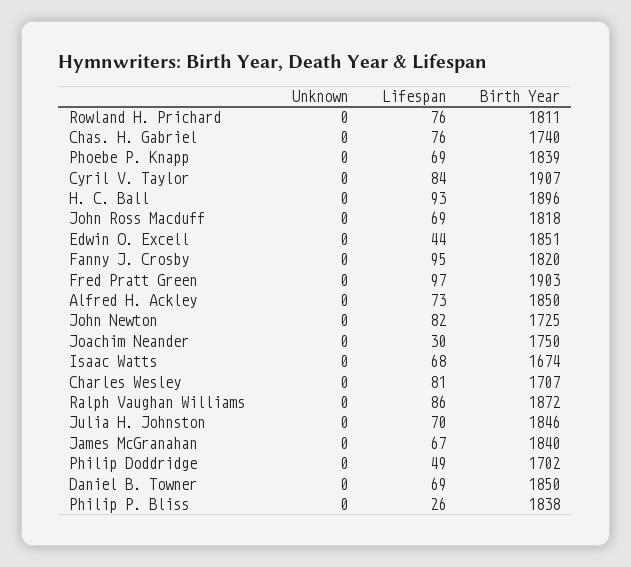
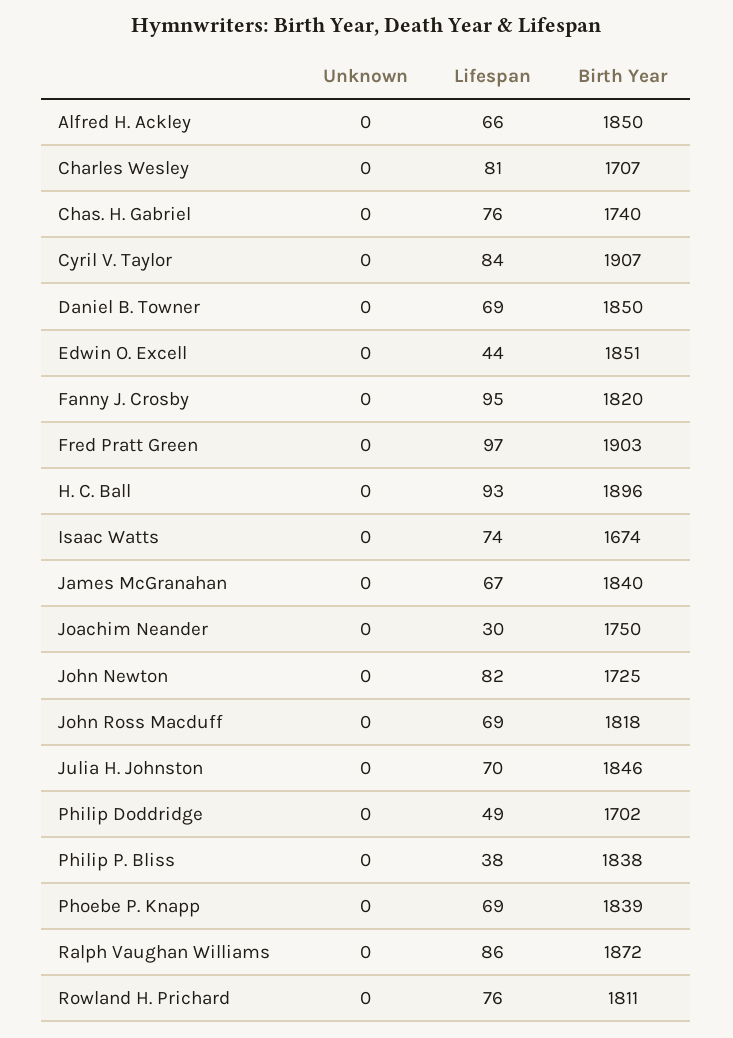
Lifespan, Alfred H. Ackley: 73 -> 66
Lifespan, Isaac Watts: 68 -> 74
Lifespan, Philip P. Bliss: 26 -> 38

